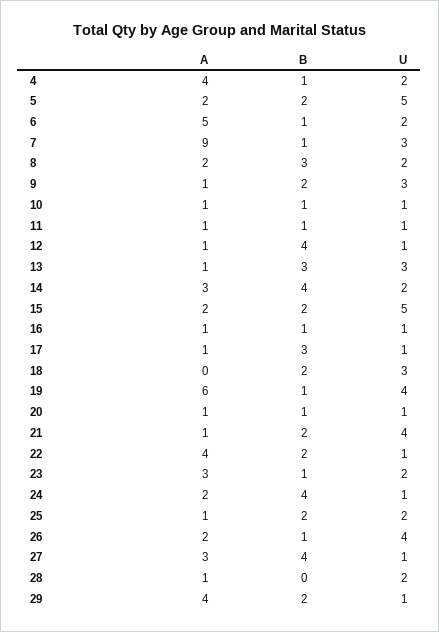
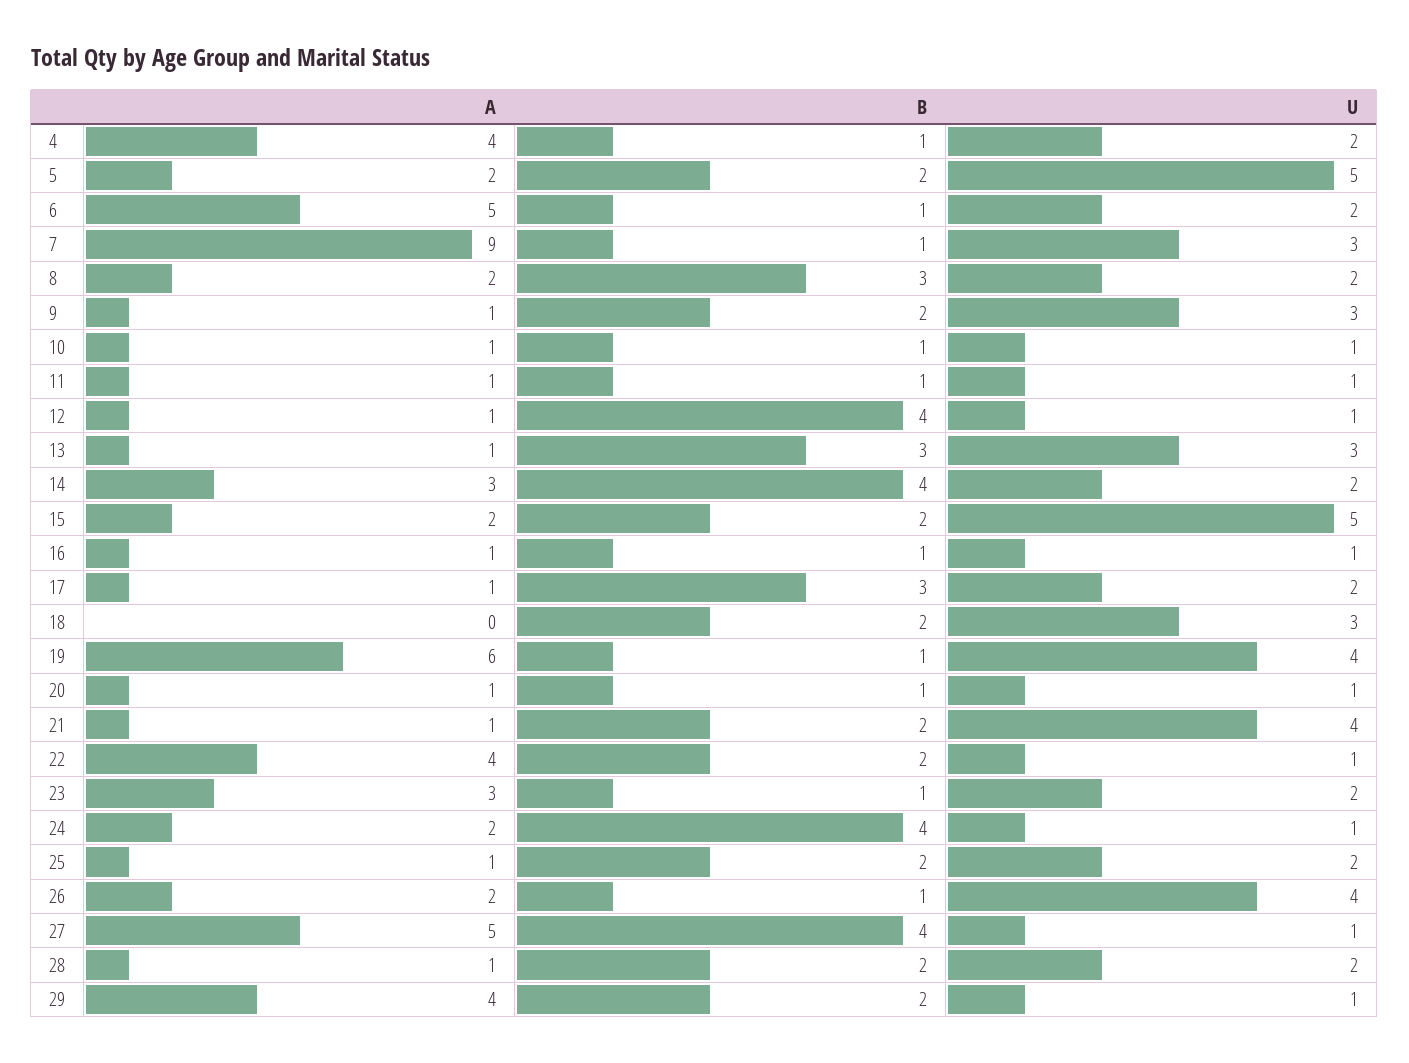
U, 17: 1 -> 2
A, 27: 3 -> 5
B, 28: 0 -> 2

